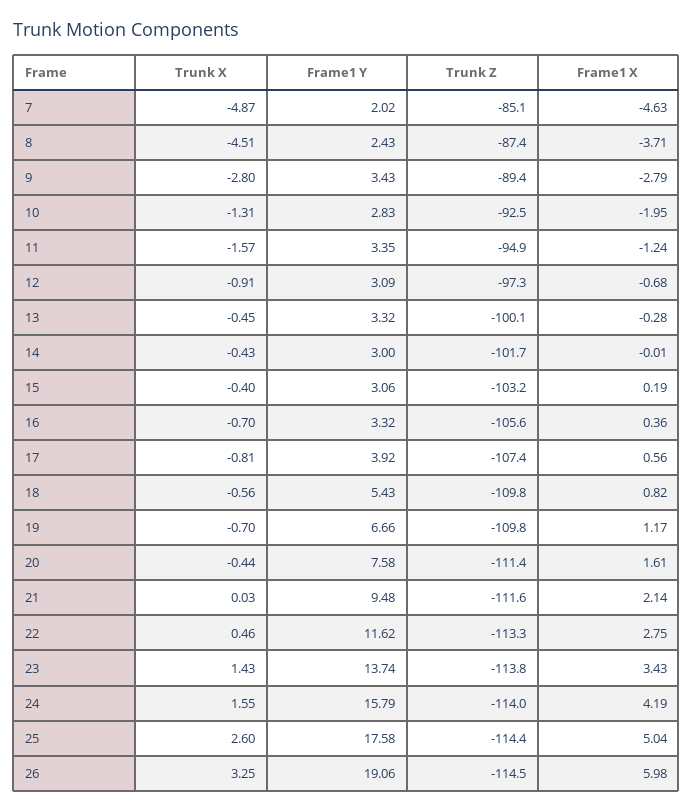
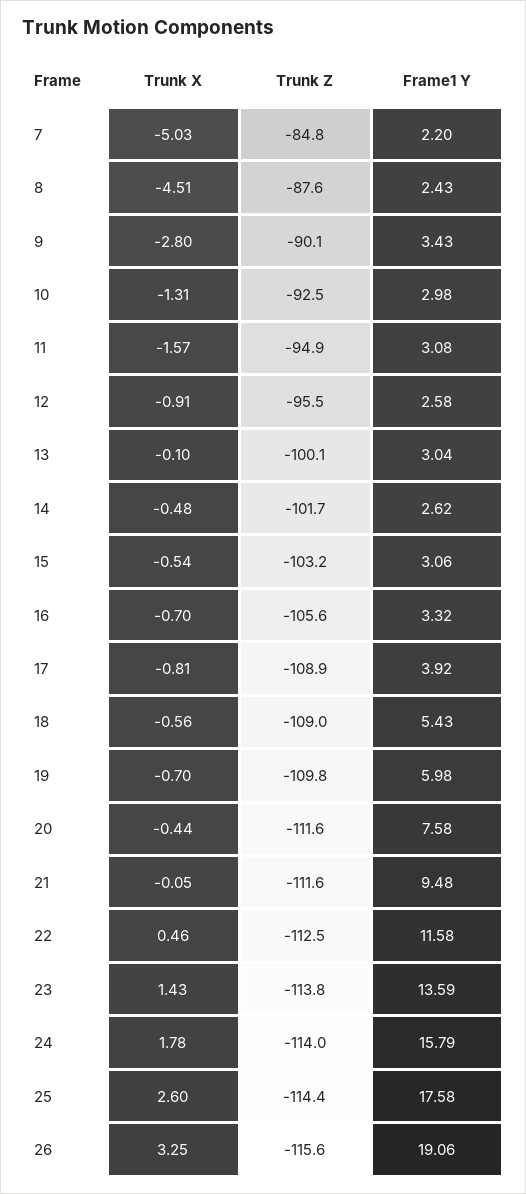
Trunk X, 7: -4.87 -> -5.03
Frame1 Y, 7: 2.02 -> 2.2
Trunk Z, 7: -85.1 -> -84.8
Frame1 X, 7: -4.63 -> none
Trunk Z, 8: -87.4 -> -87.6
Frame1 X, 8: -3.71 -> none
Trunk Z, 9: -89.4 -> -90.1
Frame1 X, 9: -2.79 -> none
Frame1 Y, 10: 2.83 -> 2.98
Frame1 X, 10: -1.95 -> none
Frame1 Y, 11: 3.35 -> 3.08
Frame1 X, 11: -1.24 -> none
Frame1 Y, 12: 3.09 -> 2.58
Trunk Z, 12: -97.3 -> -95.5
Frame1 X, 12: -0.68 -> none
Trunk X, 13: -0.45 -> -0.1
Frame1 Y, 13: 3.32 -> 3.04
Frame1 X, 13: -0.28 -> none
Trunk X, 14: -0.43 -> -0.48
Frame1 Y, 14: 3 -> 2.62
Frame1 X, 14: -0.01 -> none
Trunk X, 15: -0.4 -> -0.54
Frame1 X, 15: 0.19 -> none
Frame1 X, 16: 0.36 -> none
Trunk Z, 17: -107.4 -> -108.9
Frame1 X, 17: 0.56 -> none
Trunk Z, 18: -109.8 -> -109
Frame1 X, 18: 0.82 -> none
Frame1 Y, 19: 6.66 -> 5.98
Frame1 X, 19: 1.17 -> none
Trunk Z, 20: -111.4 -> -111.6
Frame1 X, 20: 1.61 -> none
Trunk X, 21: 0.03 -> -0.05
Frame1 X, 21: 2.14 -> none
Frame1 Y, 22: 11.62 -> 11.58
Trunk Z, 22: -113.3 -> -112.5
Frame1 X, 22: 2.75 -> none
Frame1 Y, 23: 13.74 -> 13.59
Frame1 X, 23: 3.43 -> none
Trunk X, 24: 1.55 -> 1.78
Frame1 X, 24: 4.19 -> none
Frame1 X, 25: 5.04 -> none
Trunk Z, 26: -114.5 -> -115.6
Frame1 X, 26: 5.98 -> none

